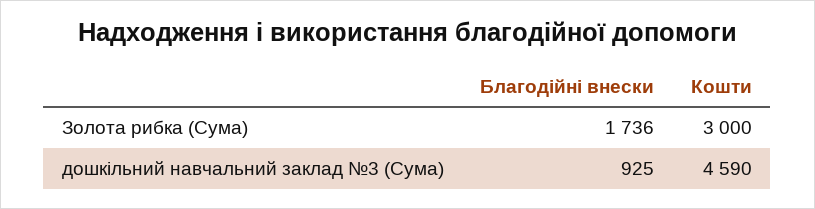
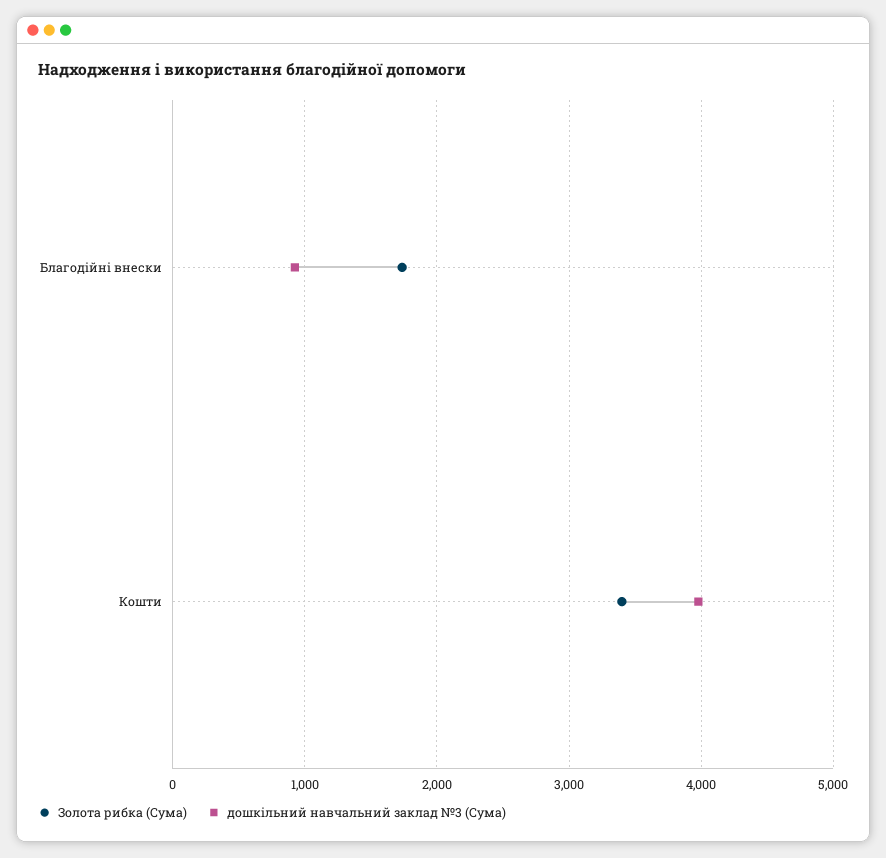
Золота рибка (Сума), Кошти: 3000 -> 3400
дошкільний навчальний заклад №3 (Сума), Кошти: 4590 -> 4000

